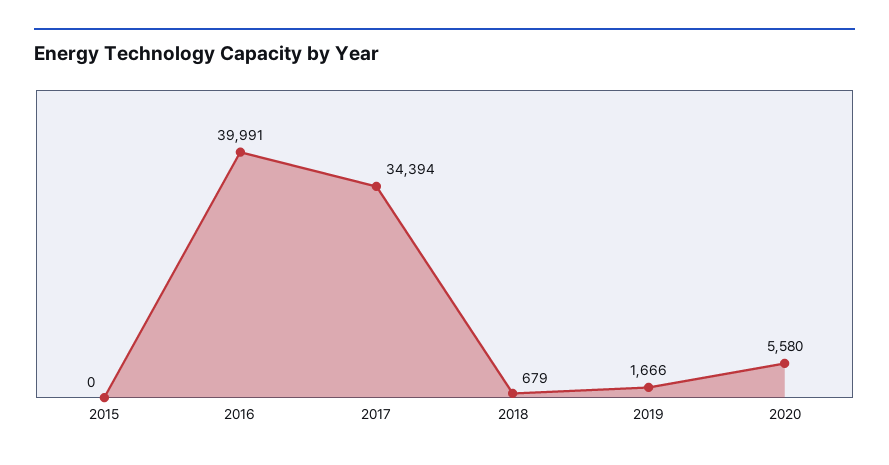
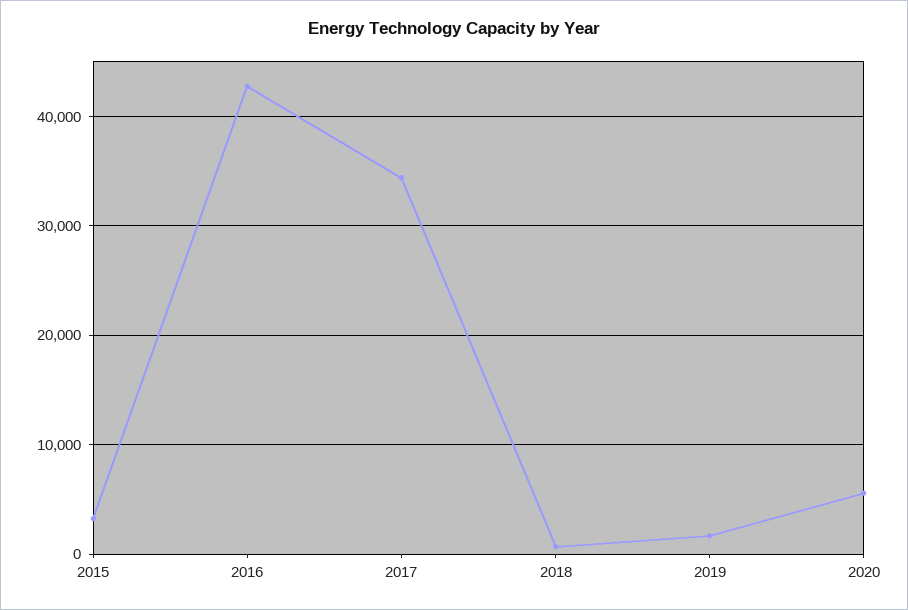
2015: 0 -> 3000
2016: 39991 -> 43000

